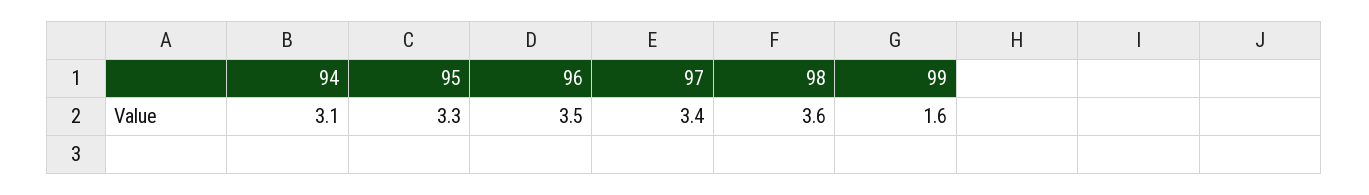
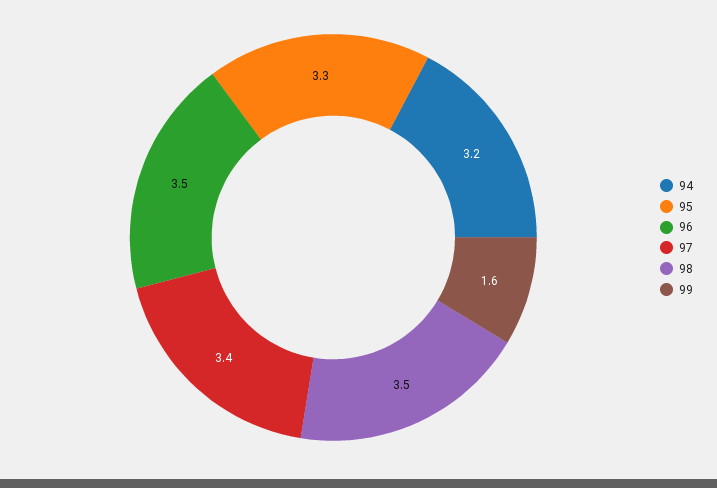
94: 3.1 -> 3.2
98: 3.6 -> 3.5

